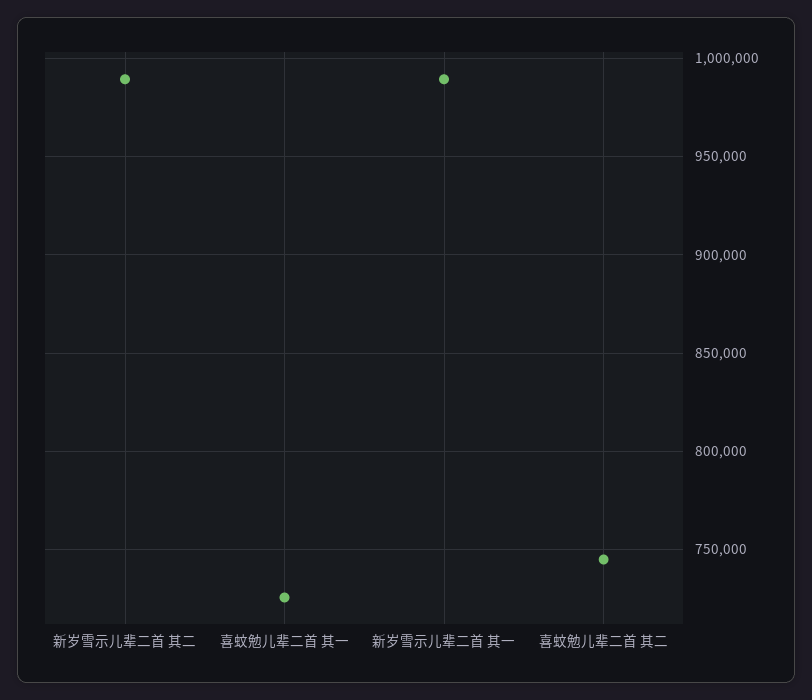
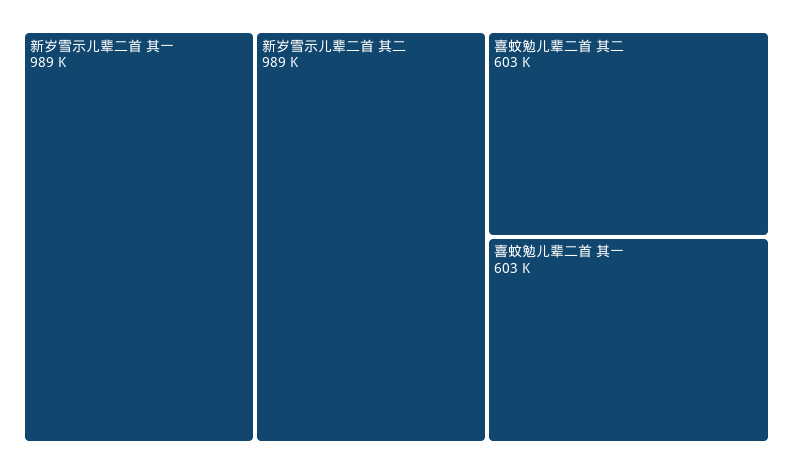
喜蚊勉儿辈二首 其一: 725000 -> 603000
喜蚊勉儿辈二首 其二: 745000 -> 603000

